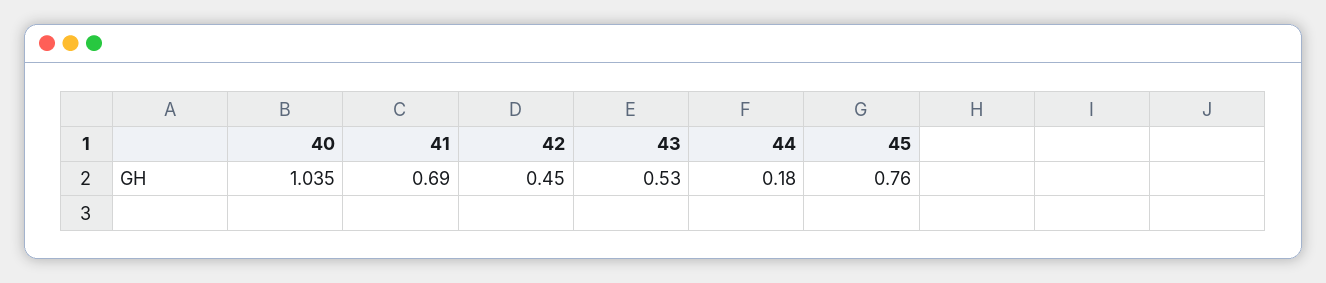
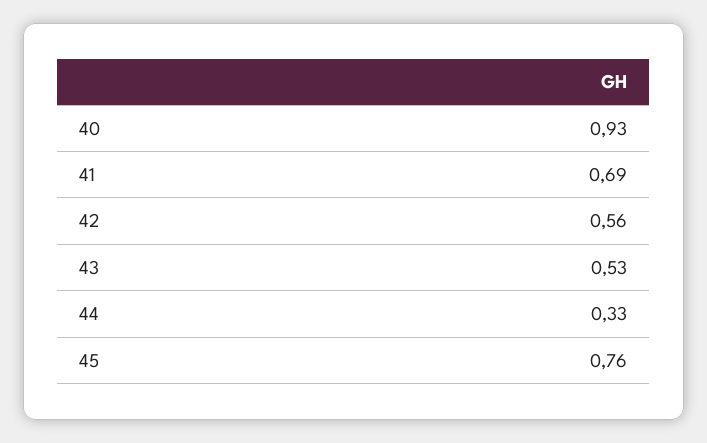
40: 1.035 -> 0.93
42: 0.45 -> 0.56
44: 0.18 -> 0.33

